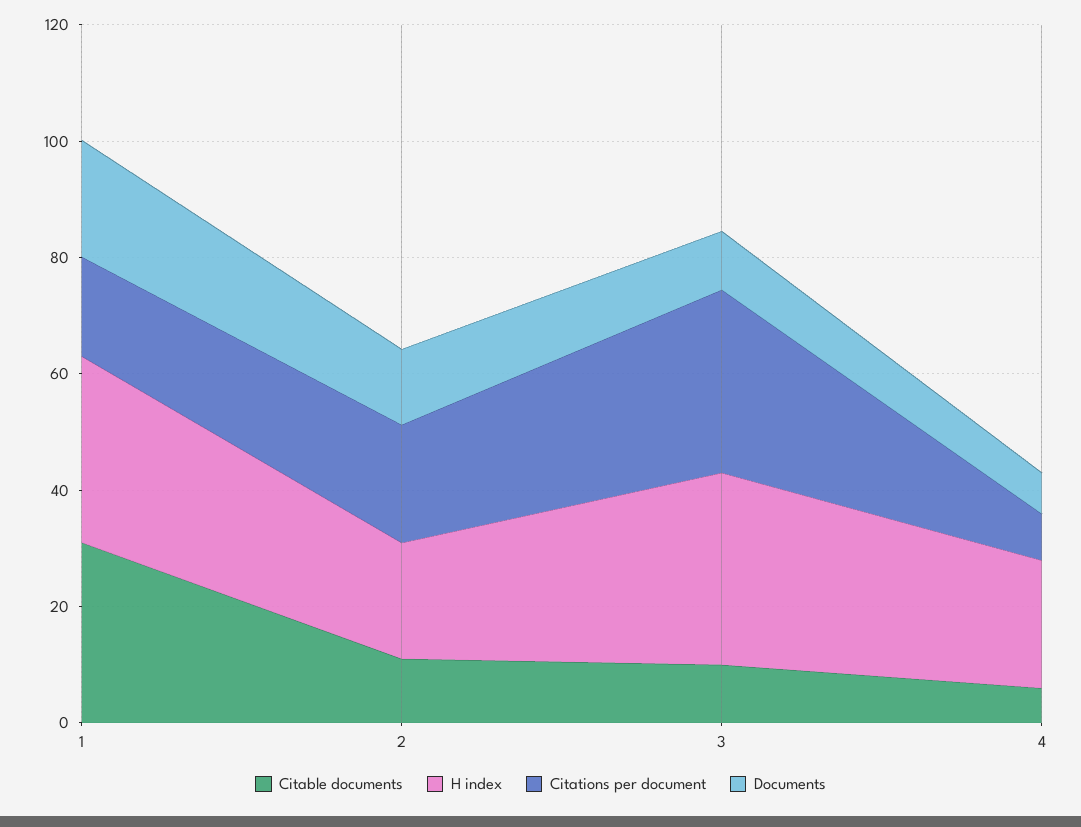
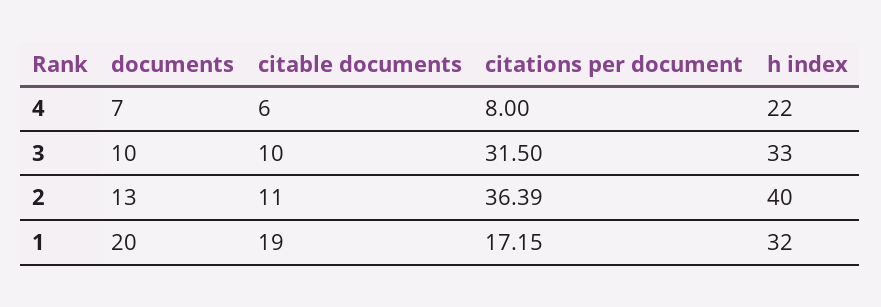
Citable documents, 1: 30 -> 19
H index, 2: 20 -> 40
Citations per document, 2: 20 -> 36.39

